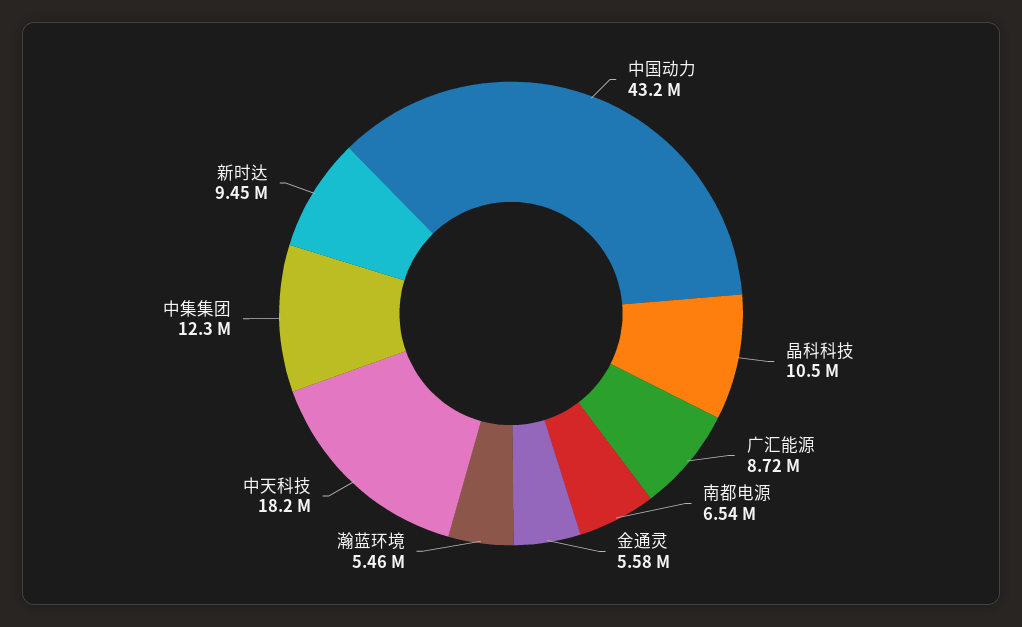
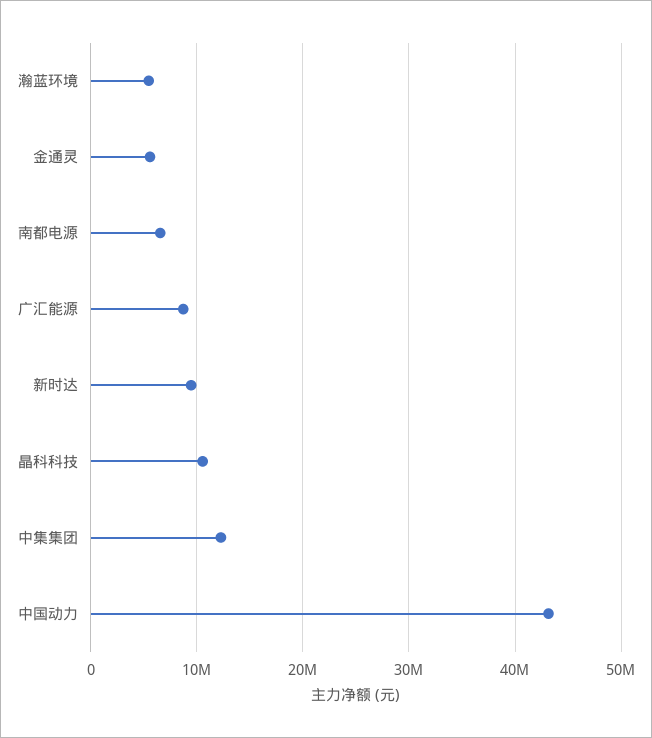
中天科技: 18200000 -> none

